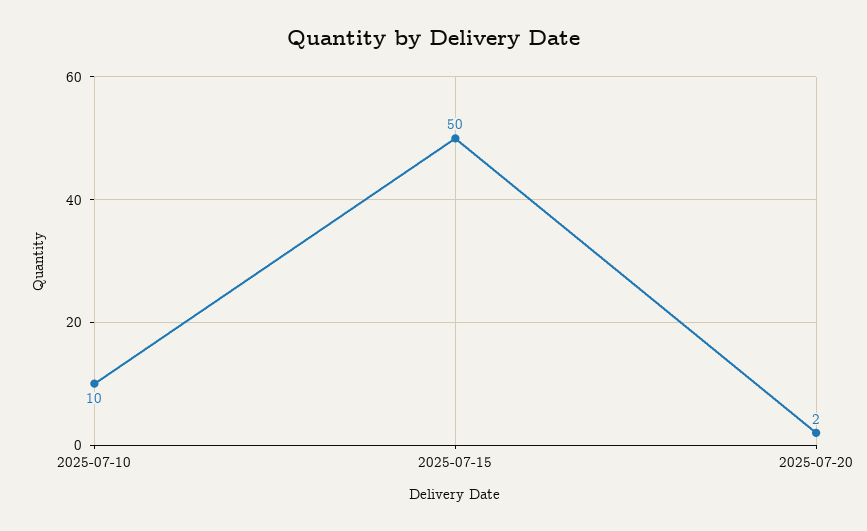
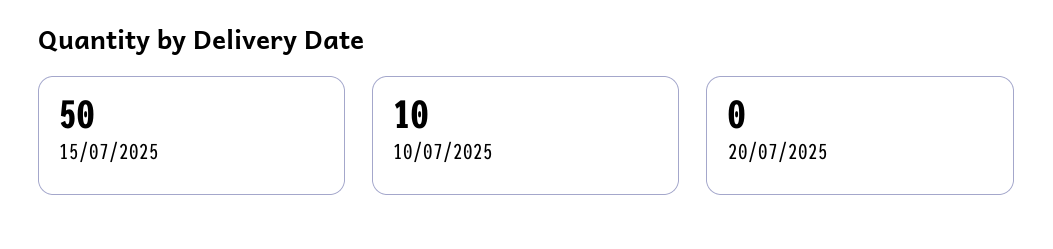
2025-07-20: 2 -> 0

